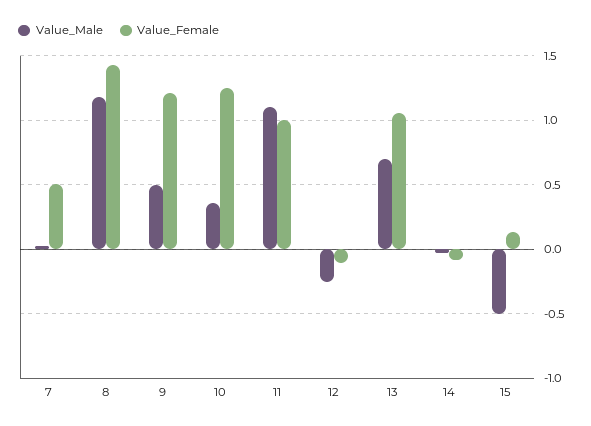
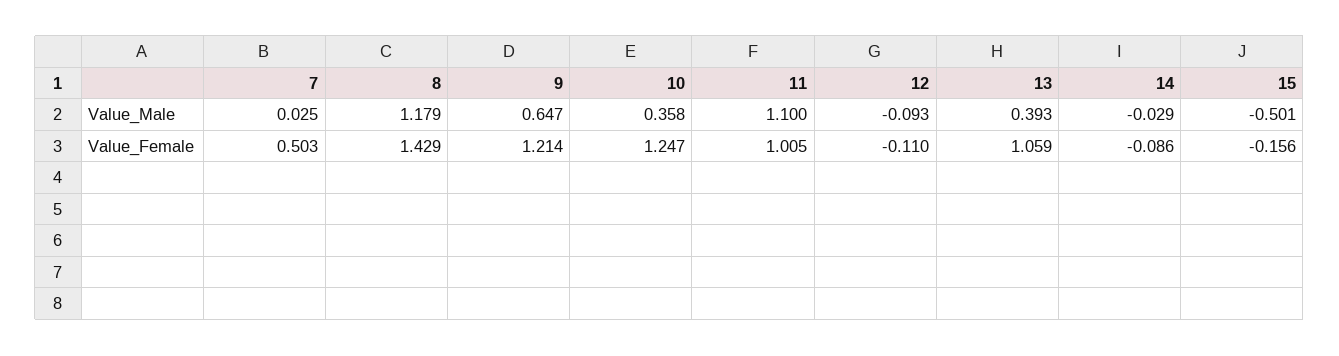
Value_Male, 9: 0.5 -> 0.647
Value_Male, 12: -0.25 -> -0.093
Value_Male, 13: 0.7 -> 0.393
Value_Female, 15: 0.15 -> -0.156

